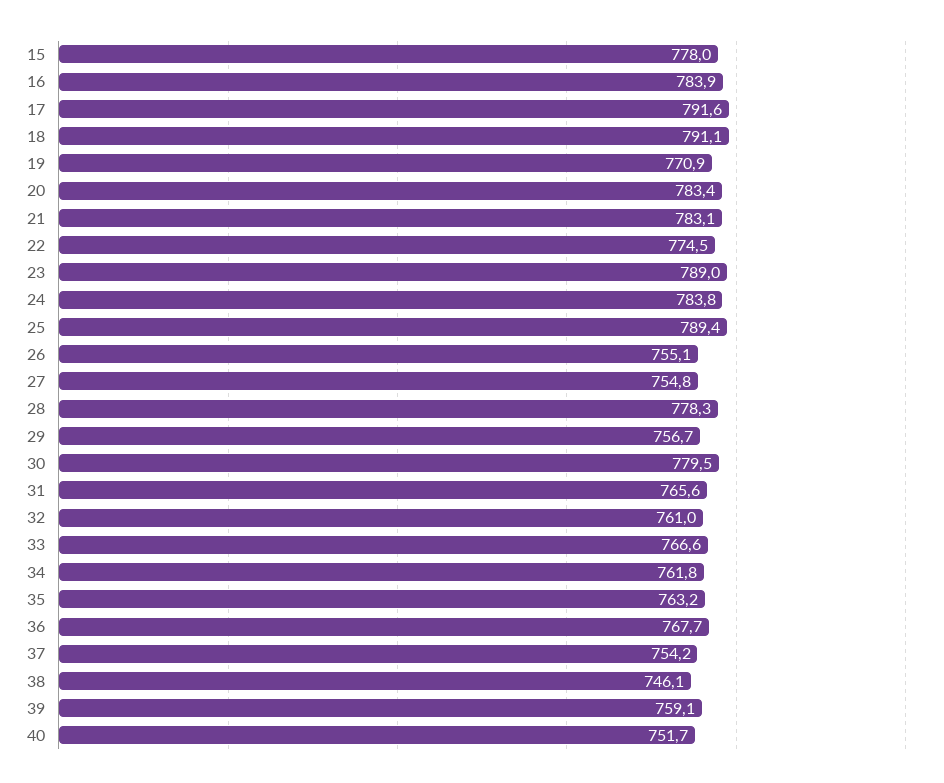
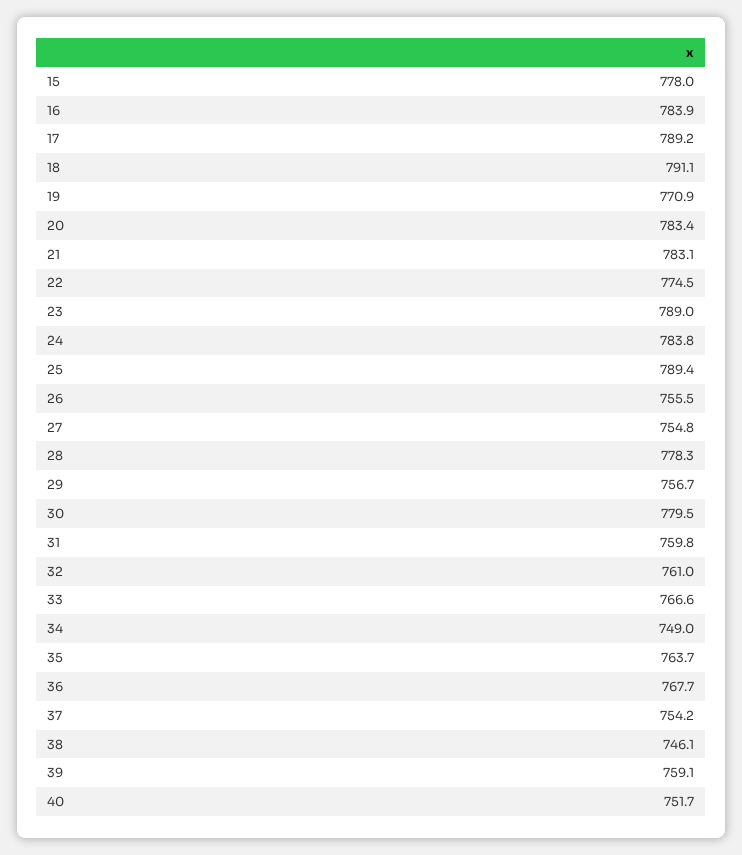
17: 791.6 -> 789.2
26: 755.1 -> 755.5
31: 765.6 -> 759.8
34: 761.8 -> 749
35: 763.2 -> 763.7

